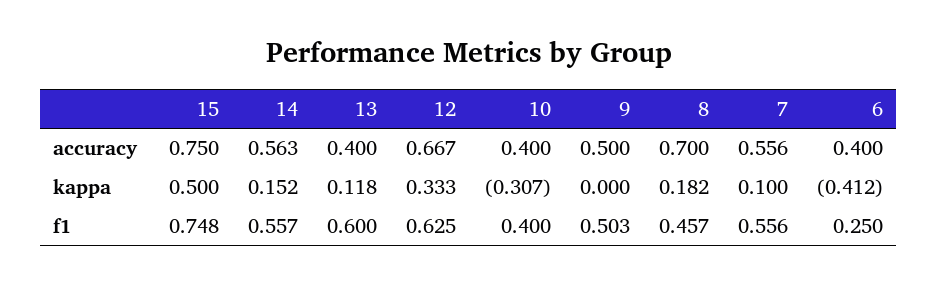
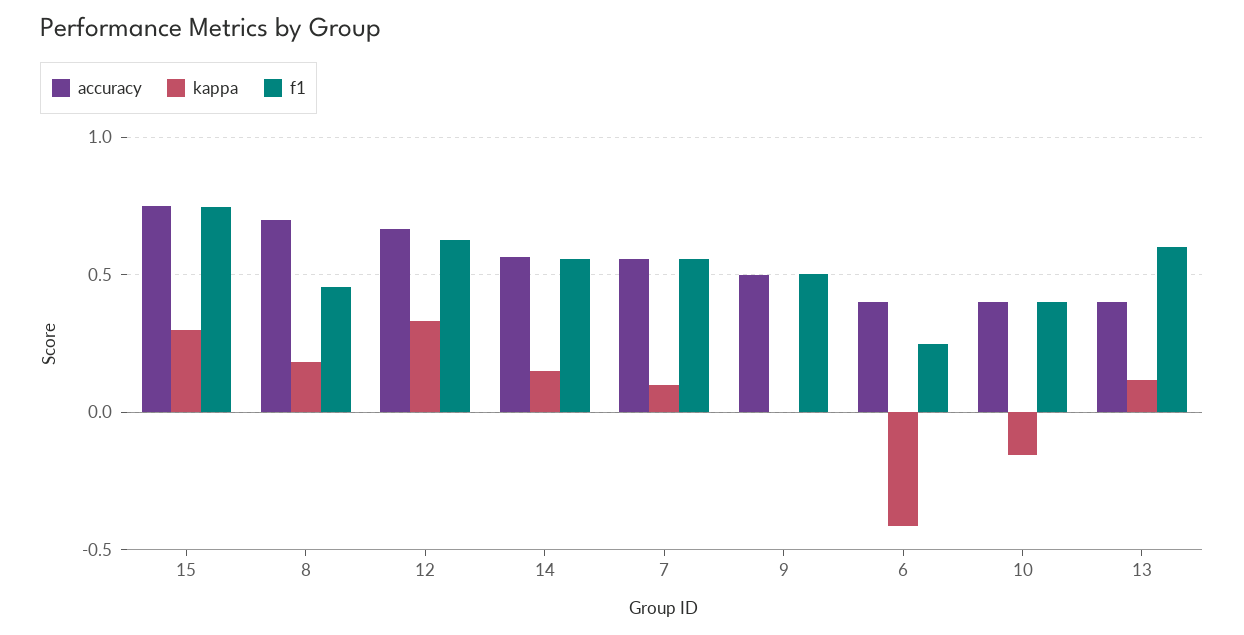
kappa, 15: 0.5 -> 0.3
kappa, 10: -0.307 -> -0.15

